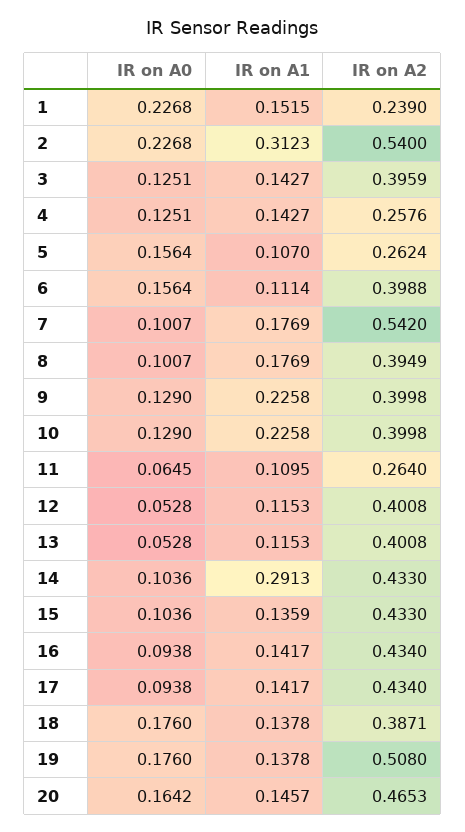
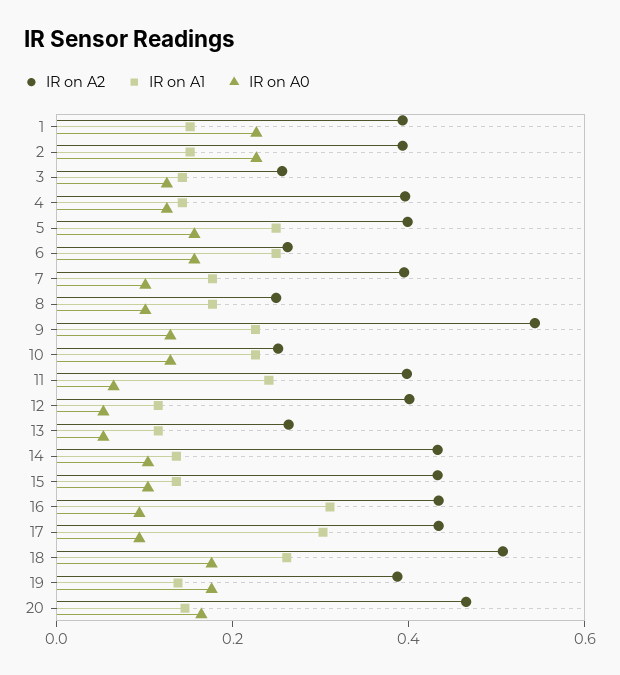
IR on A2, 1: 0.239 -> 0.4
IR on A1, 2: 0.3123 -> 0.15
IR on A2, 2: 0.54 -> 0.4
IR on A2, 3: 0.3959 -> 0.25
IR on A2, 4: 0.2576 -> 0.4
IR on A1, 5: 0.107 -> 0.25
IR on A2, 5: 0.2624 -> 0.4
IR on A1, 6: 0.1114 -> 0.25
IR on A2, 6: 0.3988 -> 0.25
IR on A2, 7: 0.542 -> 0.4
IR on A2, 8: 0.3949 -> 0.25
IR on A2, 9: 0.3998 -> 0.55
IR on A2, 10: 0.3998 -> 0.25
IR on A1, 11: 0.1095 -> 0.25
IR on A2, 11: 0.264 -> 0.4
IR on A2, 13: 0.4008 -> 0.25
IR on A1, 14: 0.2913 -> 0.15
IR on A1, 16: 0.1417 -> 0.3
IR on A1, 17: 0.1417 -> 0.3
IR on A1, 18: 0.1378 -> 0.25
IR on A2, 18: 0.3871 -> 0.5
IR on A2, 19: 0.508 -> 0.4

